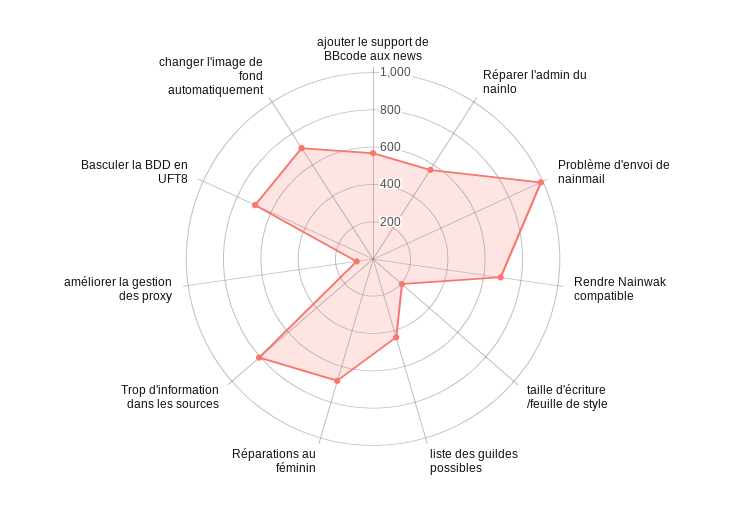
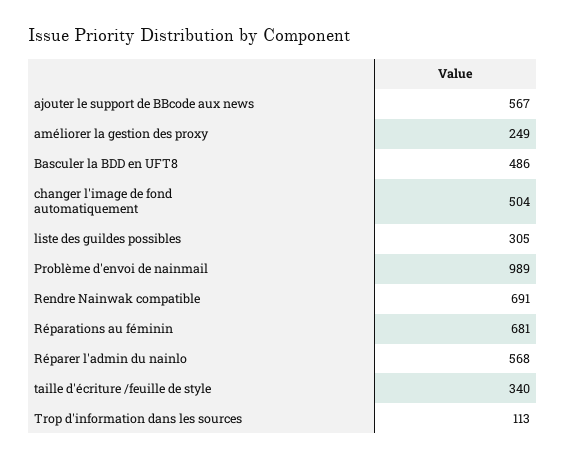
taille d'écriture /feuille de style: 200 -> 340
liste des guildes possibles: 450 -> 305
Trop d'information dans les sources: 800 -> 113
améliorer la gestion des proxy: 100 -> 249
Basculer la BDD en UFT8: 700 -> 486
changer l'image de fond automatiquement: 700 -> 504

